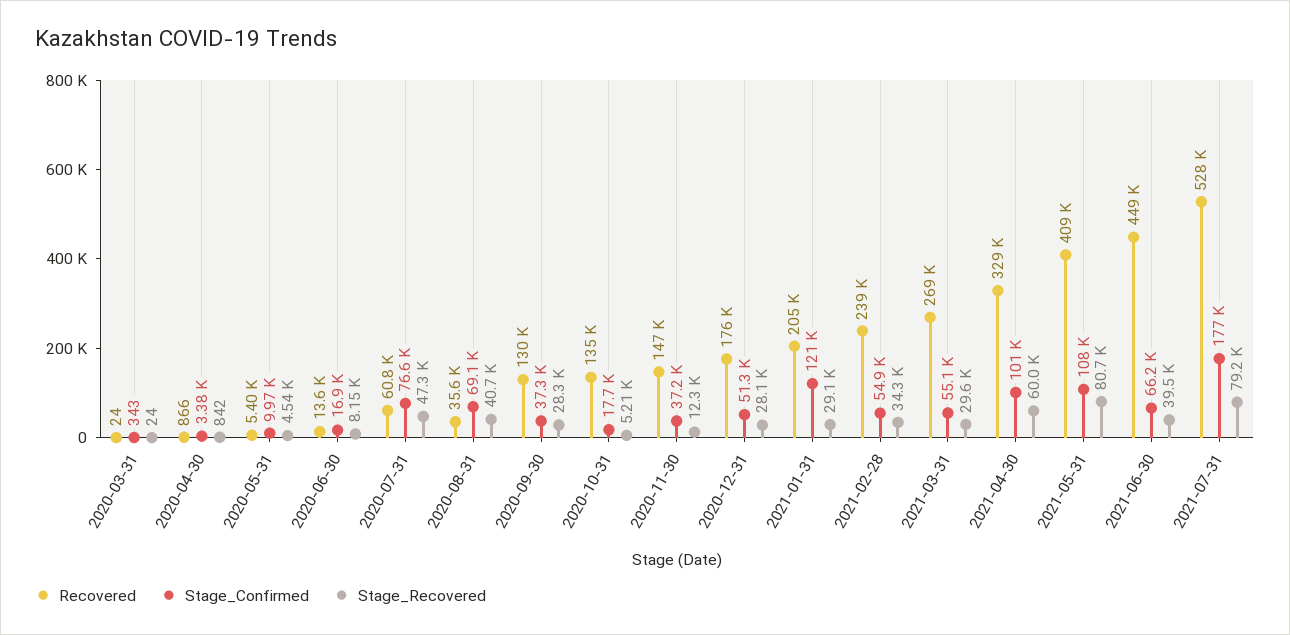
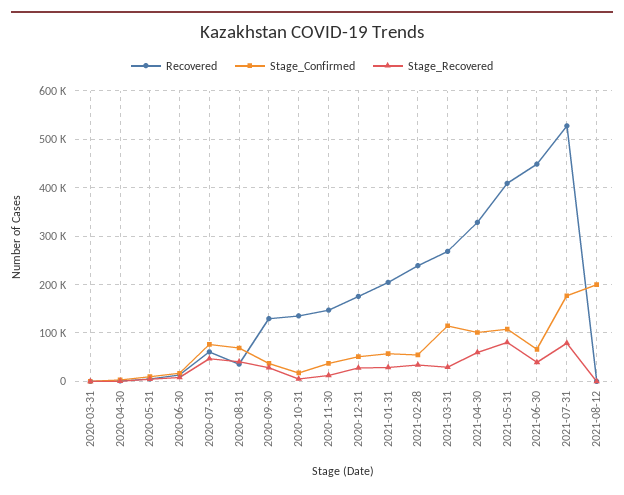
Stage_Confirmed, 2021-01-31: 121000 -> 60000
Stage_Confirmed, 2021-03-31: 55100 -> 120000
Recovered, 2021-08-12: none -> 0
Stage_Confirmed, 2021-08-12: none -> 200000
Stage_Recovered, 2021-08-12: none -> 0

